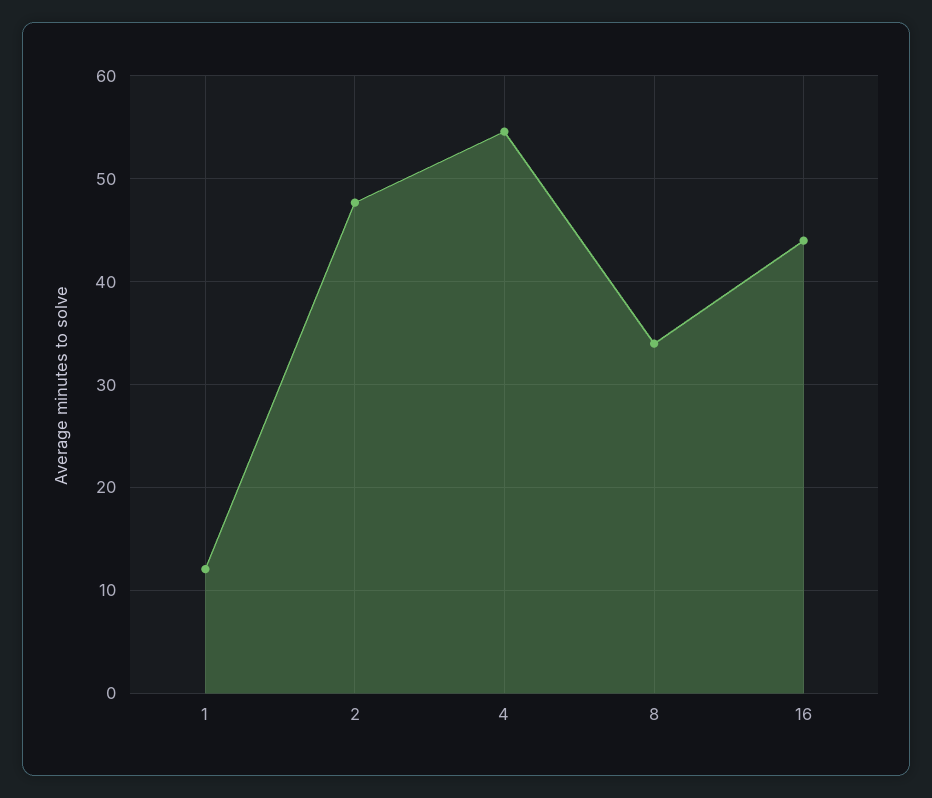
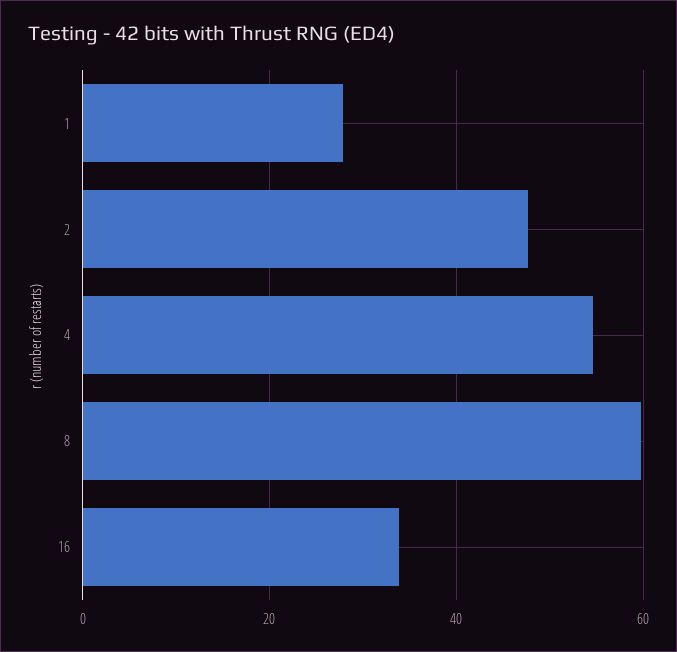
1: 12 -> 28
8: 34 -> 60
16: 44 -> 34

